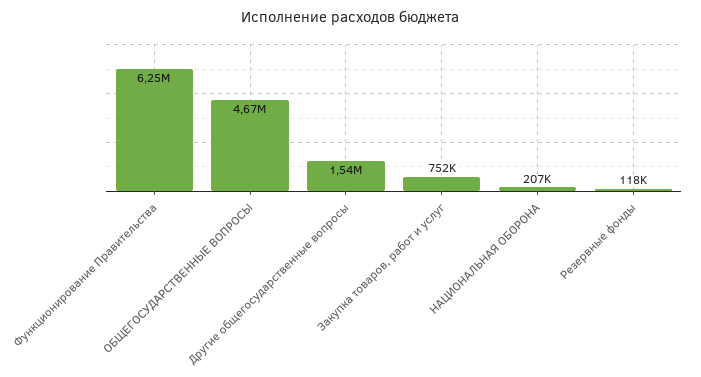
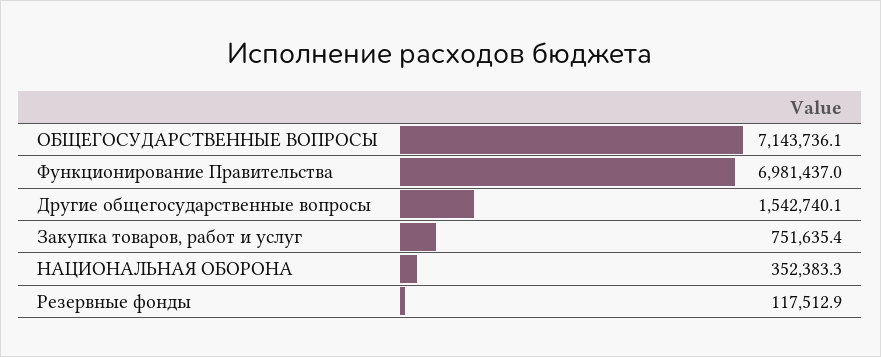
Функционирование Правительства: 6250000 -> 6981437
ОБЩЕГОСУДАРСТВЕННЫЕ ВОПРОСЫ: 4670000 -> 7143736.1
НАЦИОНАЛЬНАЯ ОБОРОНА: 207000 -> 352383.3

